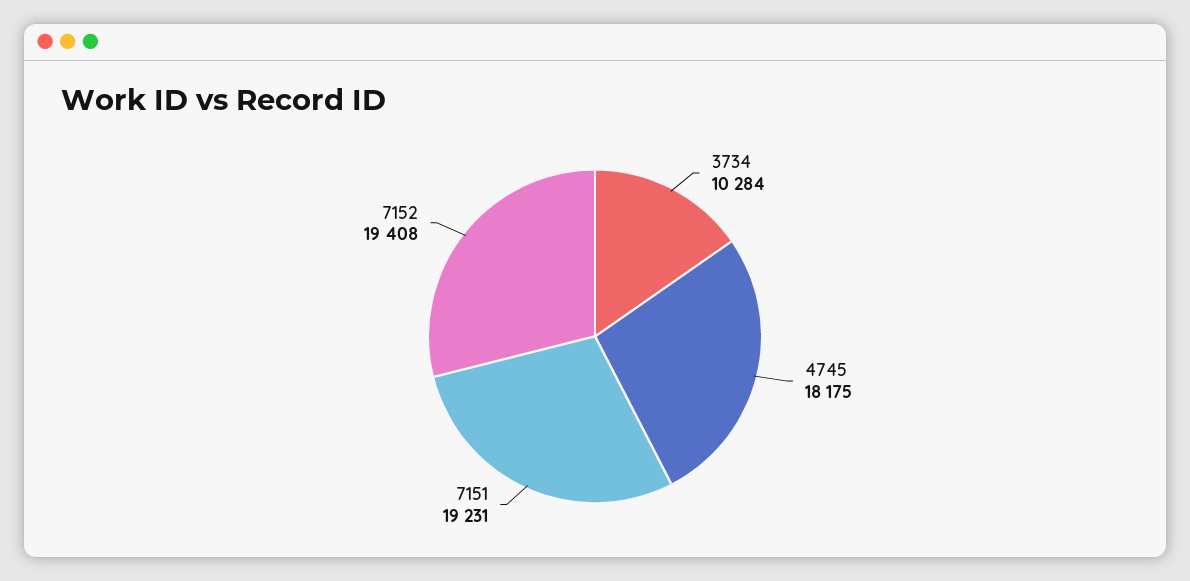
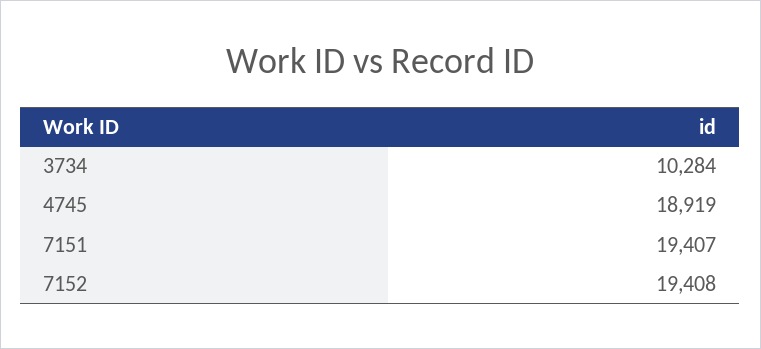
4745: 18175 -> 18919
7151: 19231 -> 19407

